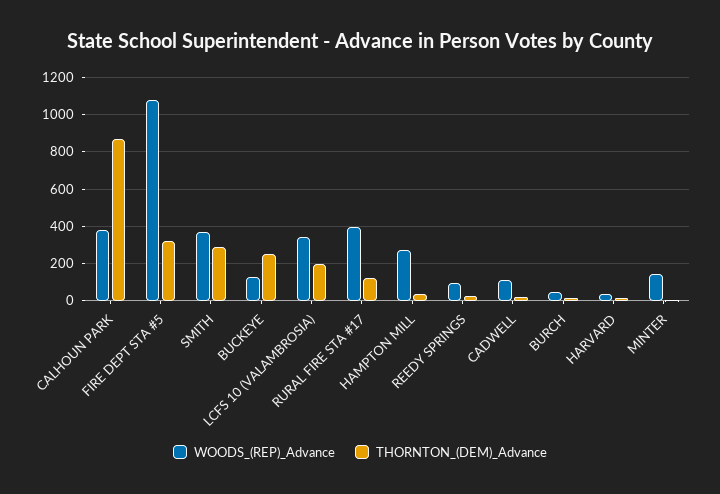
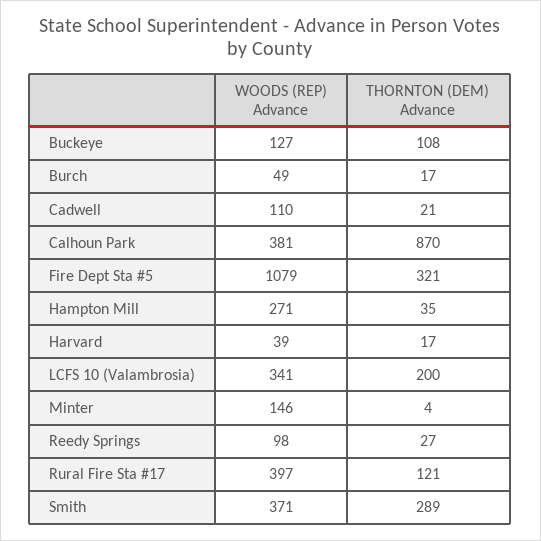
THORNTON_(DEM)_Advance, BUCKEYE: 250 -> 108

